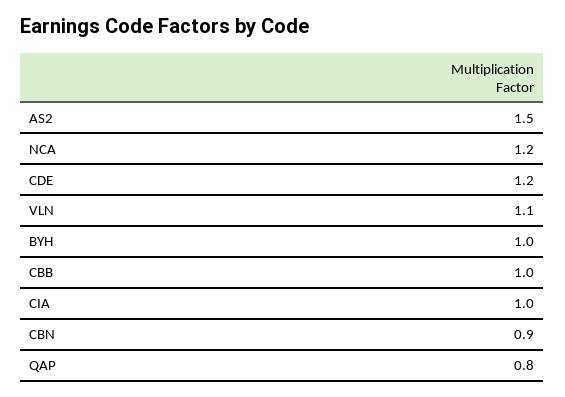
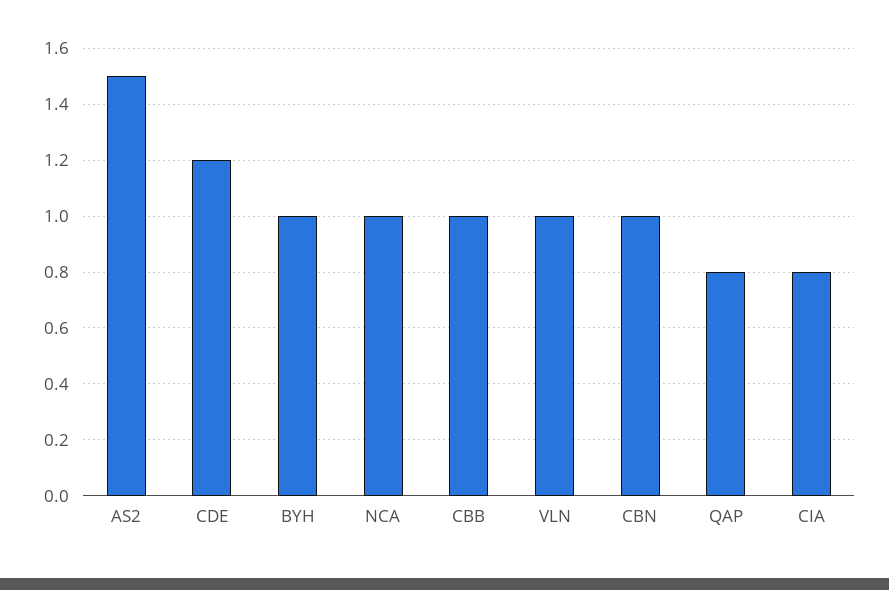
NCA: 1.2 -> 1
VLN: 1.1 -> 1
CIA: 1 -> 0.8
CBN: 0.9 -> 1

